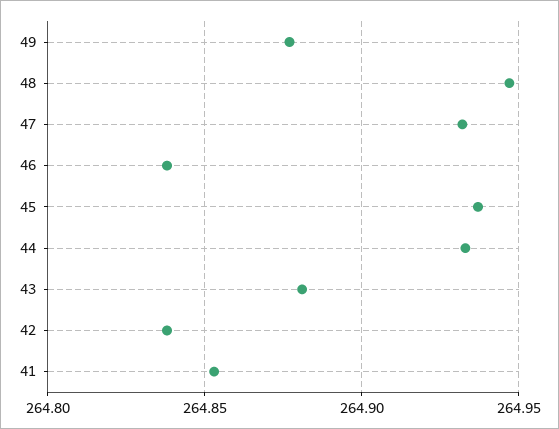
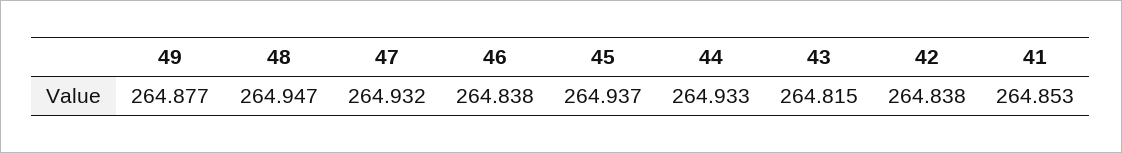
43: 264.88 -> 264.815

